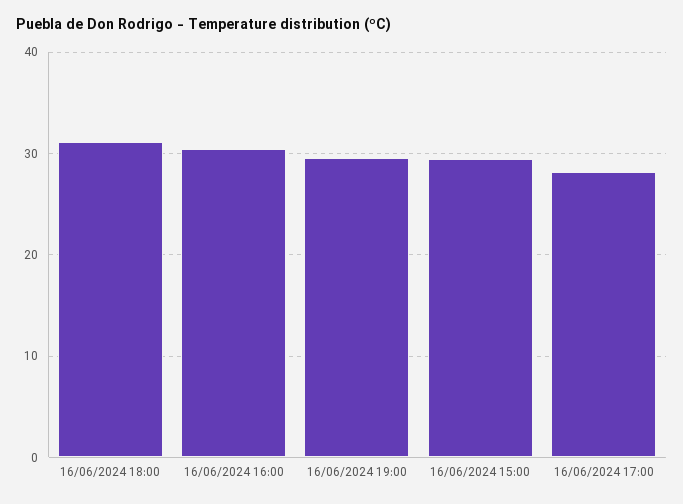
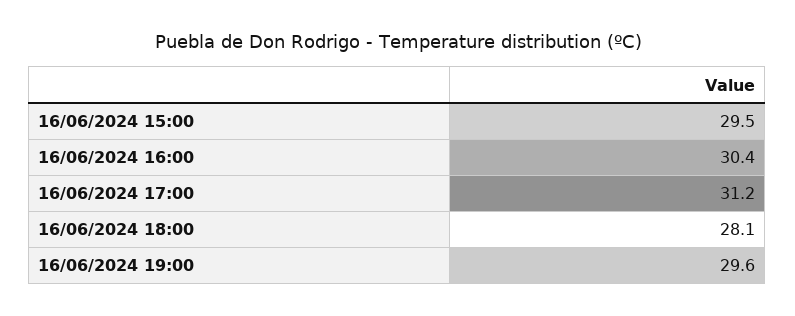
16/06/2024 18:00: 31 -> 28.1
16/06/2024 17:00: 28 -> 31.2

